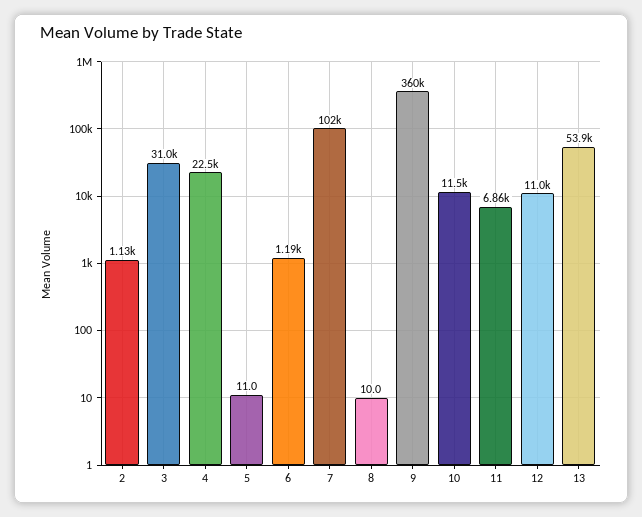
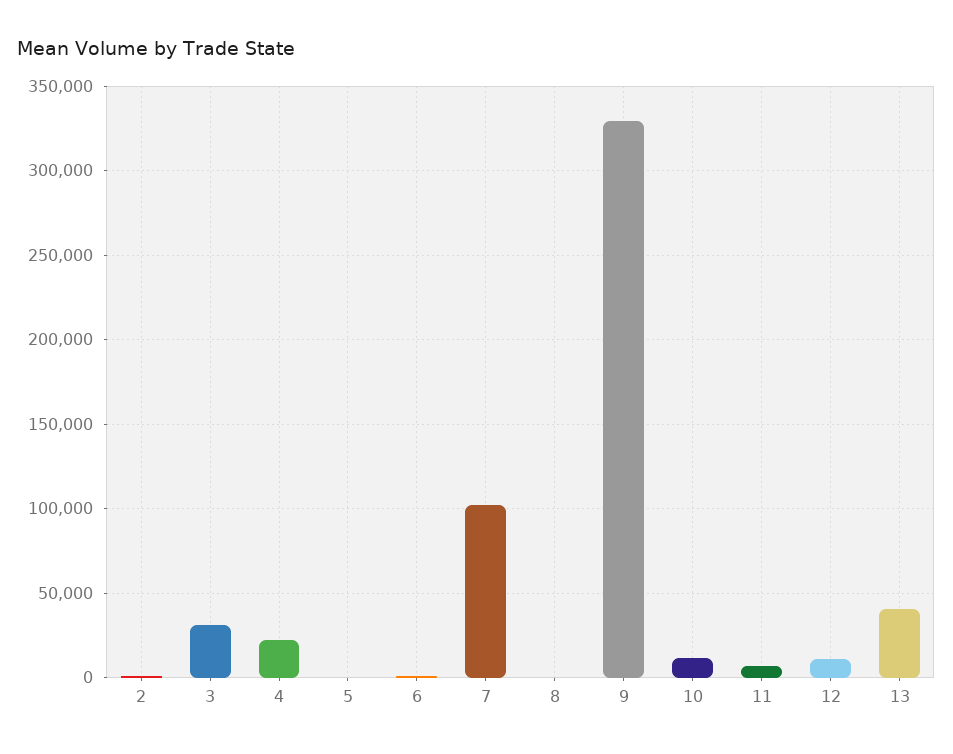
9: 360000 -> 330000
13: 53900 -> 40000

